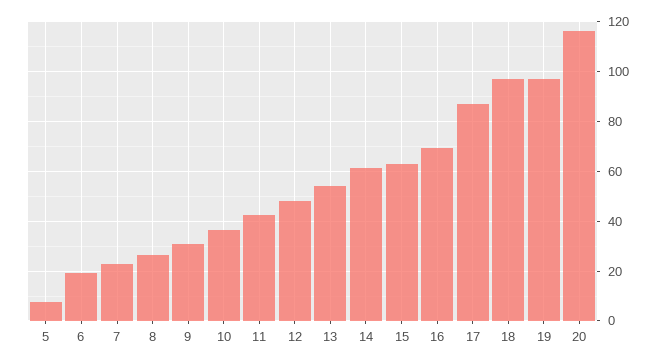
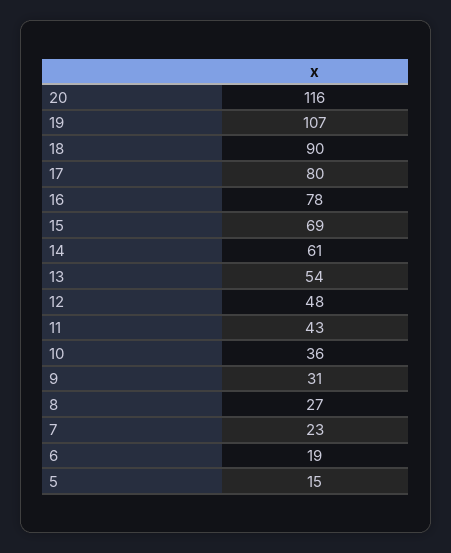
5: 7.5 -> 15
15: 62.5 -> 69
16: 70 -> 78
17: 87.5 -> 80
18: 97.5 -> 90
19: 97.5 -> 107

